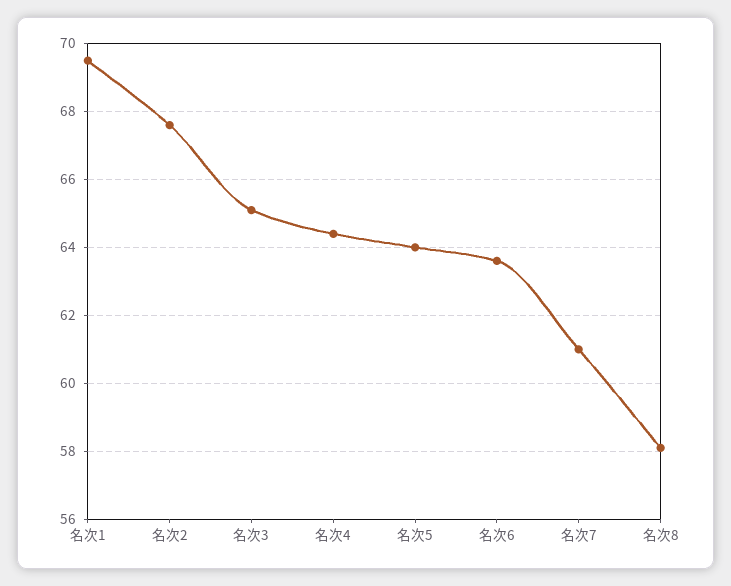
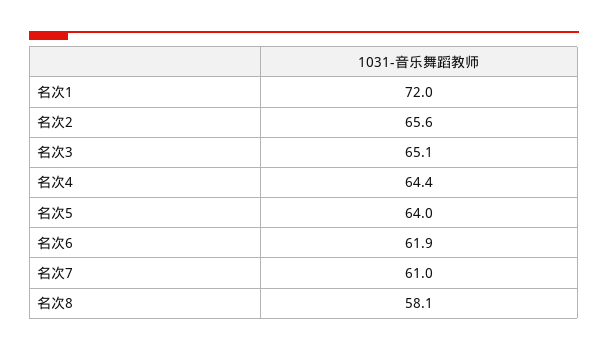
名次1: 69.5 -> 72
名次2: 67.5 -> 65.6
名次6: 63.5 -> 61.9

